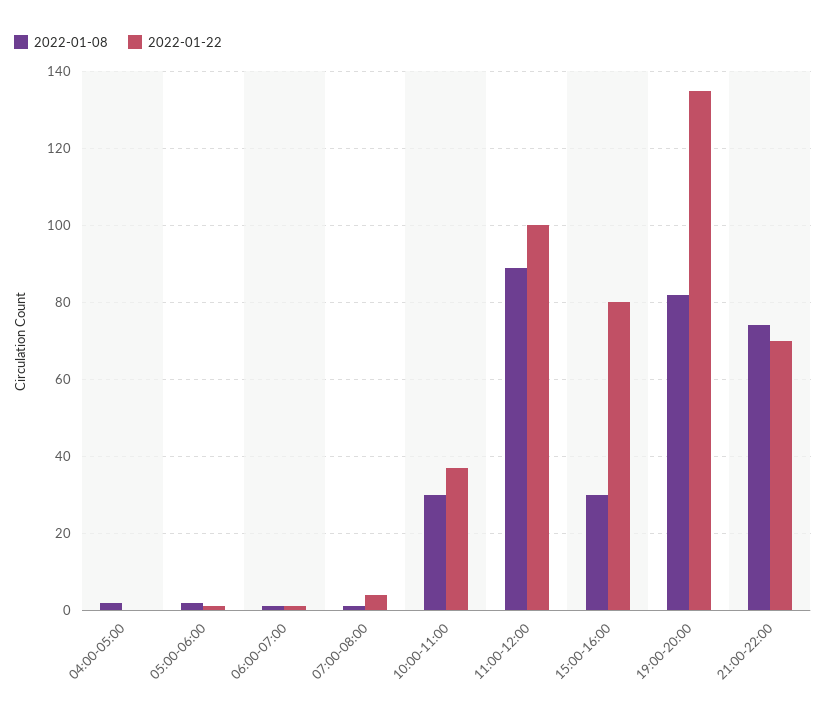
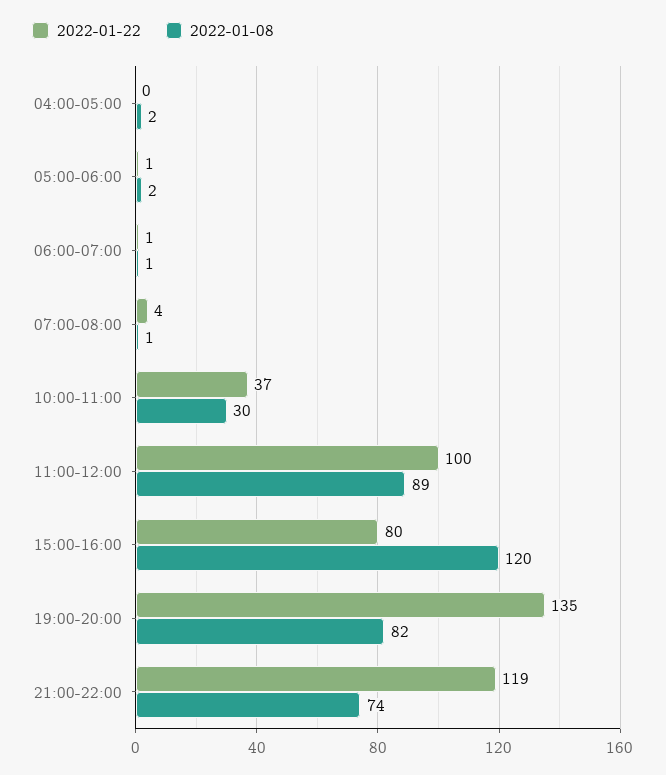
2022-01-08, 15:00-16:00: 30 -> 120
2022-01-22, 21:00-22:00: 70 -> 119

